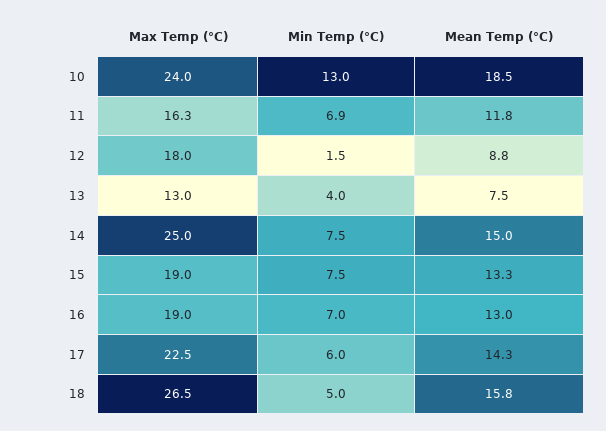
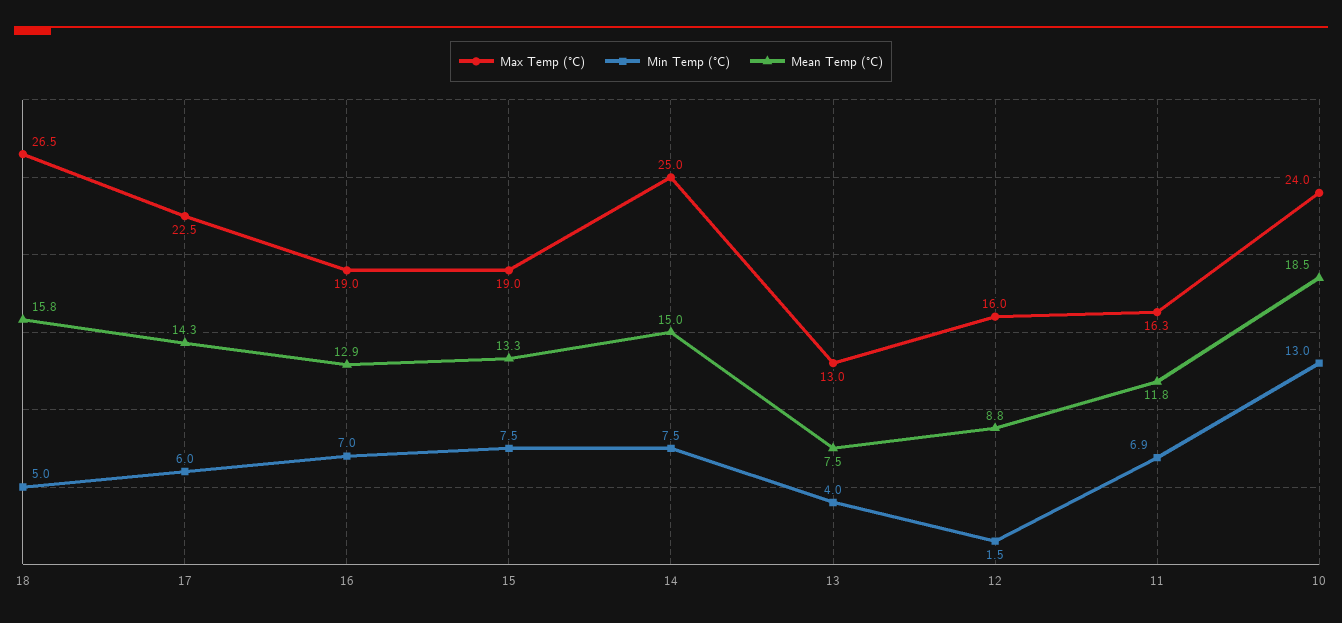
Max Temp (°C), 12: 18 -> 16
Mean Temp (°C), 16: 13 -> 12.9

